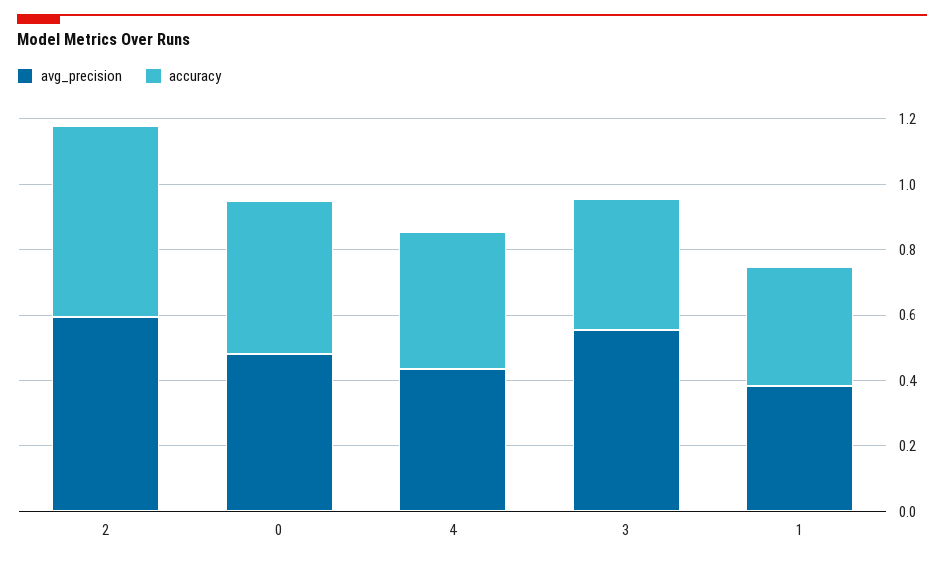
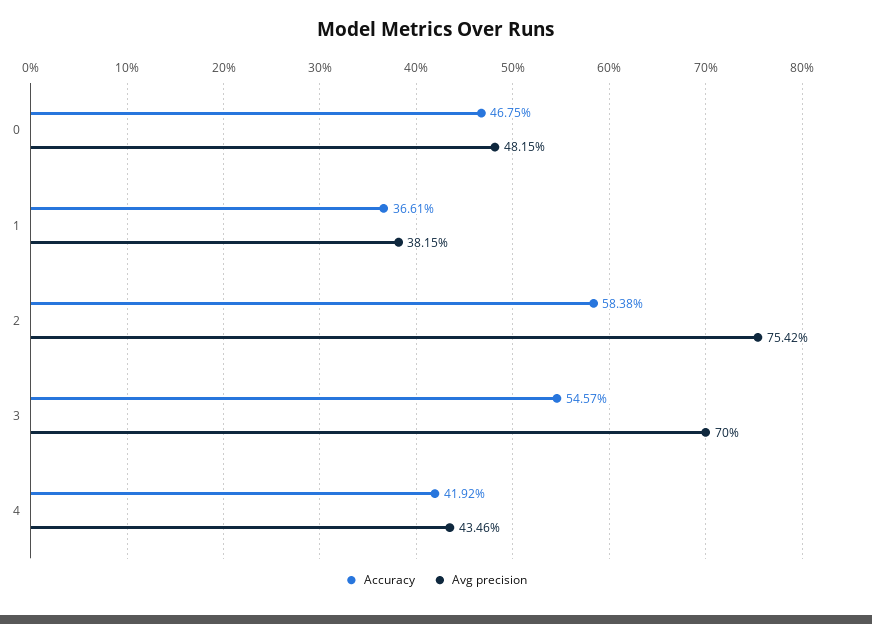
avg_precision, 2: 0.6 -> 0.7542
avg_precision, 3: 0.55 -> 0.7
accuracy, 3: 0.4 -> 0.5457

